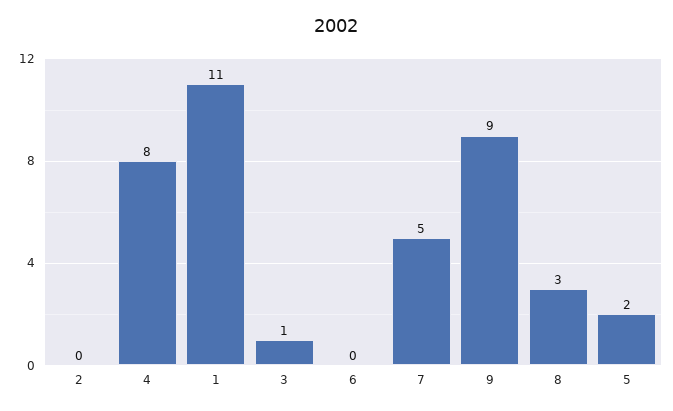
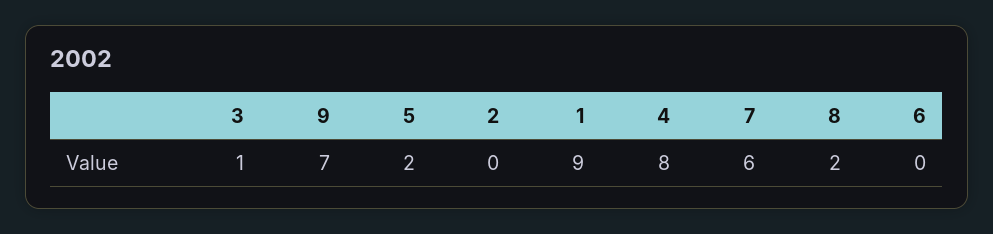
1: 11 -> 9
7: 5 -> 6
9: 9 -> 7
8: 3 -> 2

